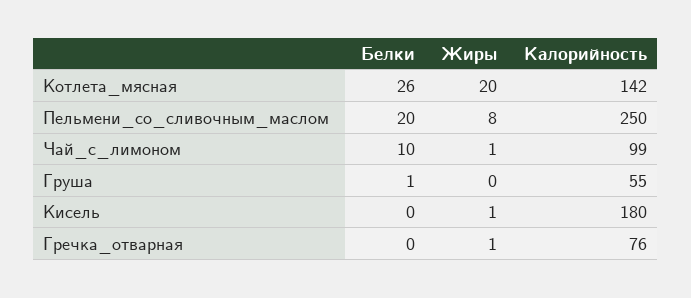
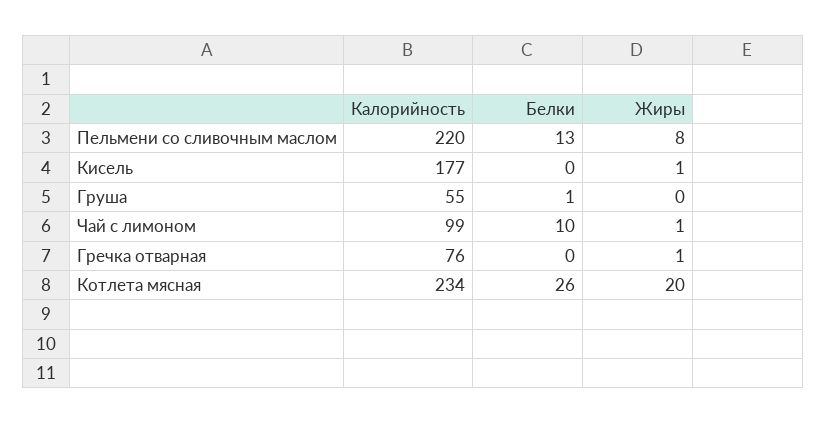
Калорийность, Котлета_мясная: 142 -> 234
Белки, Пельмени_со_сливочным_маслом: 20 -> 13
Калорийность, Пельмени_со_сливочным_маслом: 250 -> 220
Калорийность, Кисель: 180 -> 177

